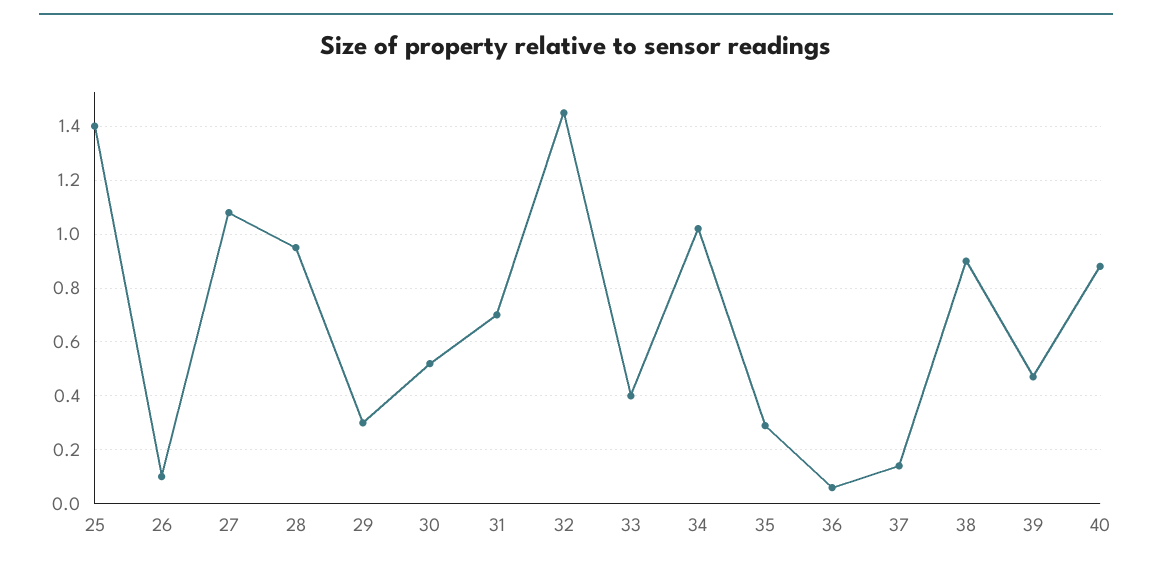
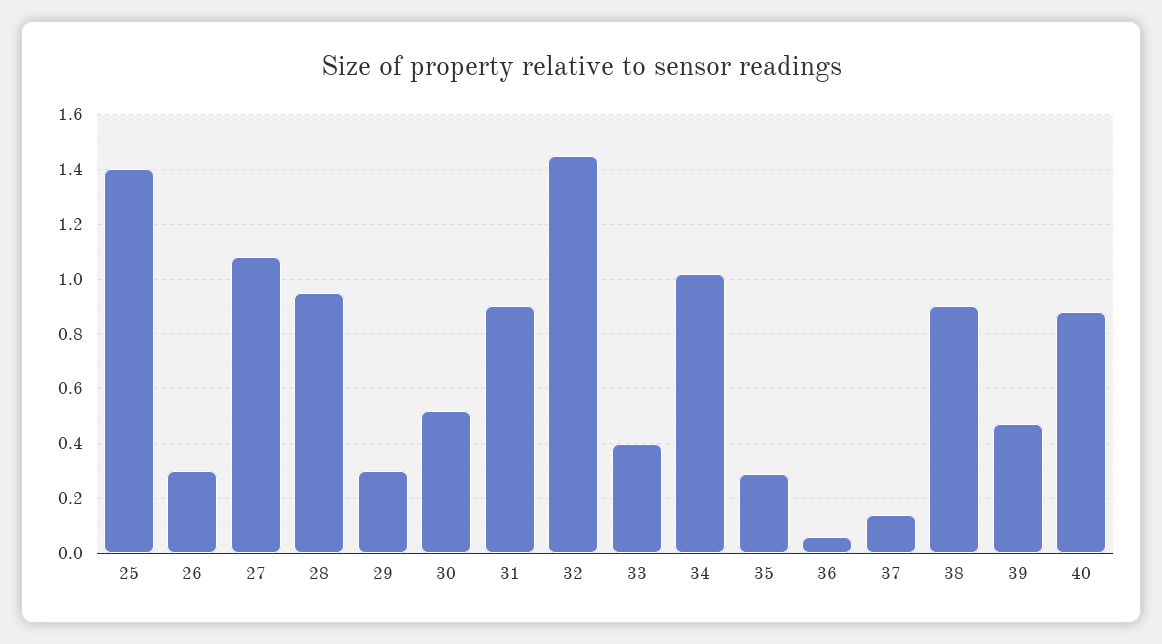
26: 0.1 -> 0.3
31: 0.7 -> 0.9

